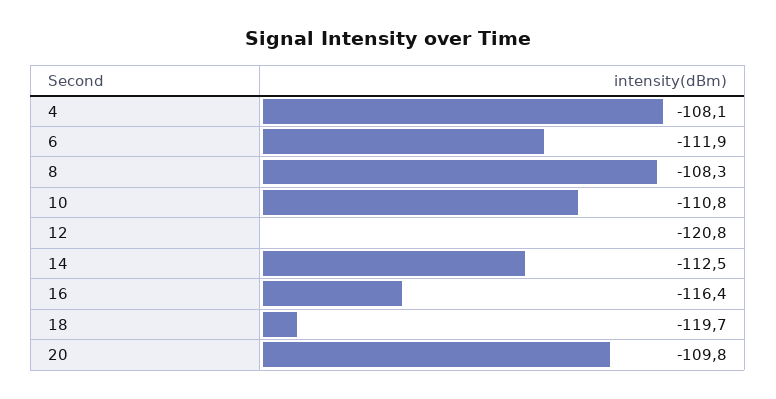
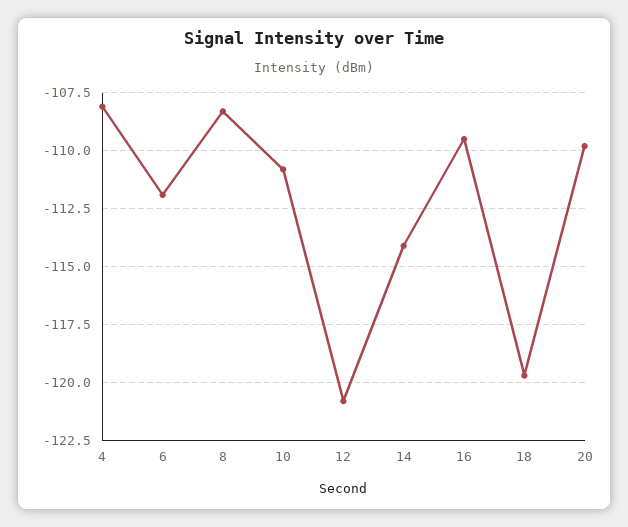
14: -112.5 -> -114
16: -116.4 -> -109.5

